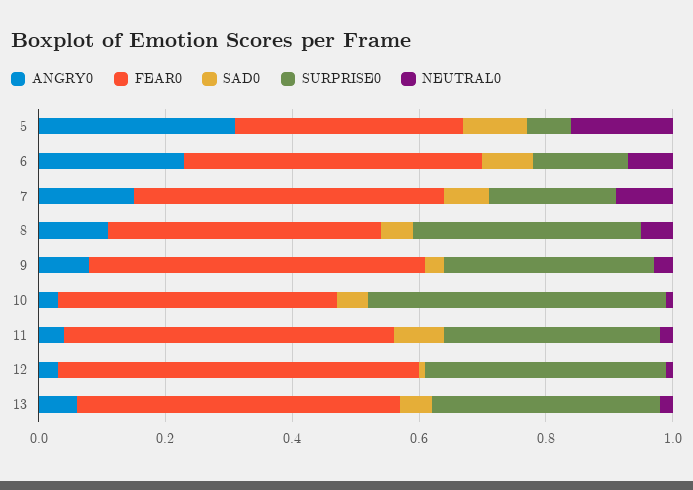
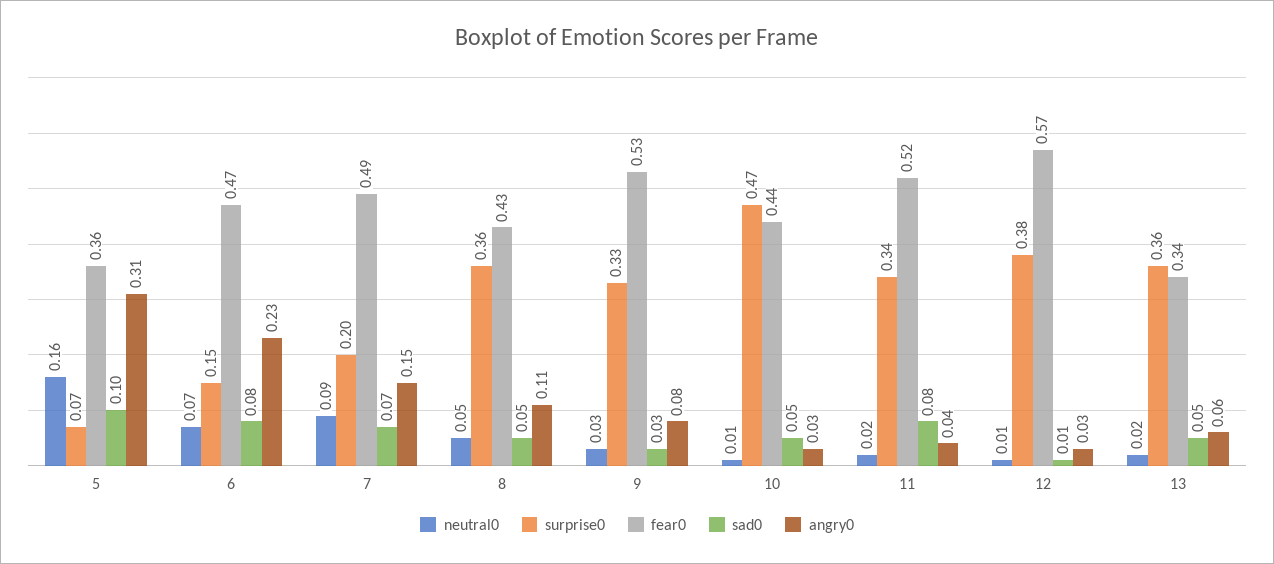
FEAR0, 13: 0.5 -> 0.34

